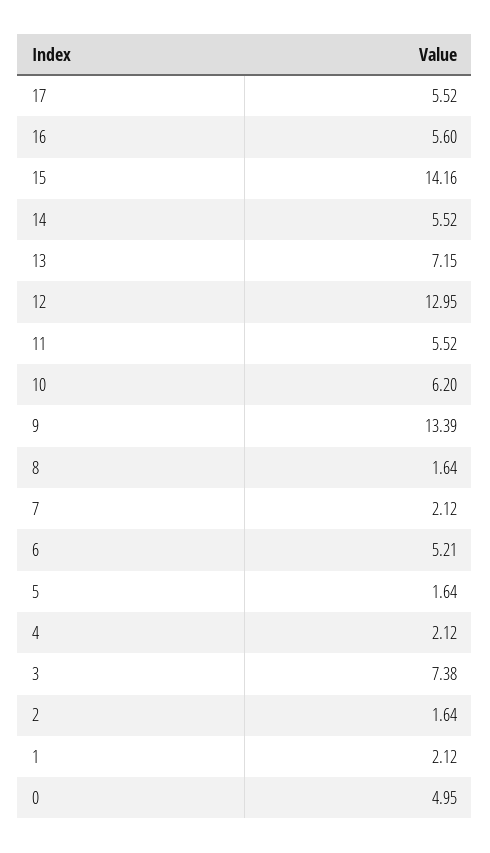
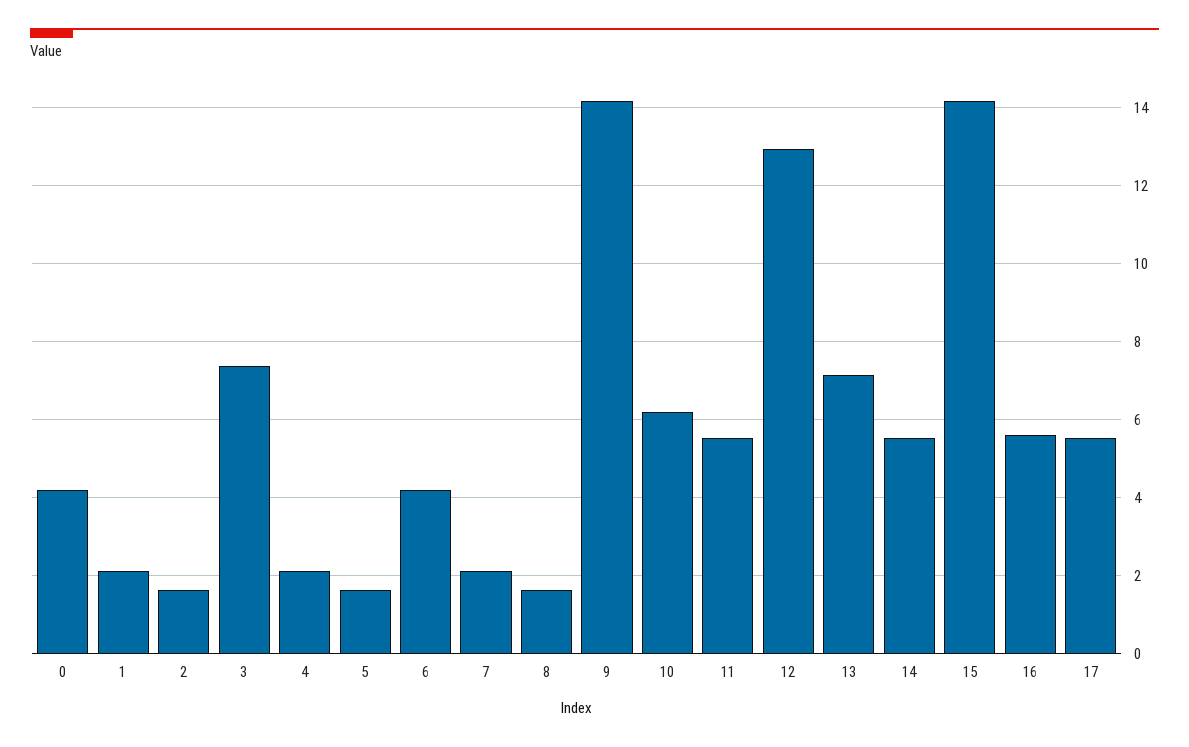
9: 13.39 -> 14.2
6: 5.21 -> 4.2
0: 4.95 -> 4.2

